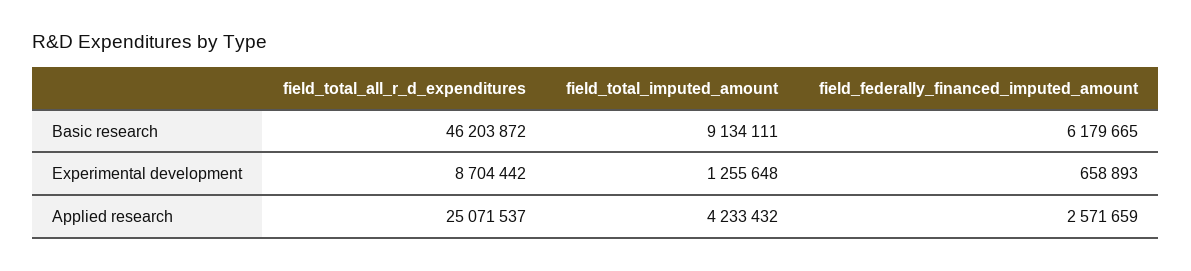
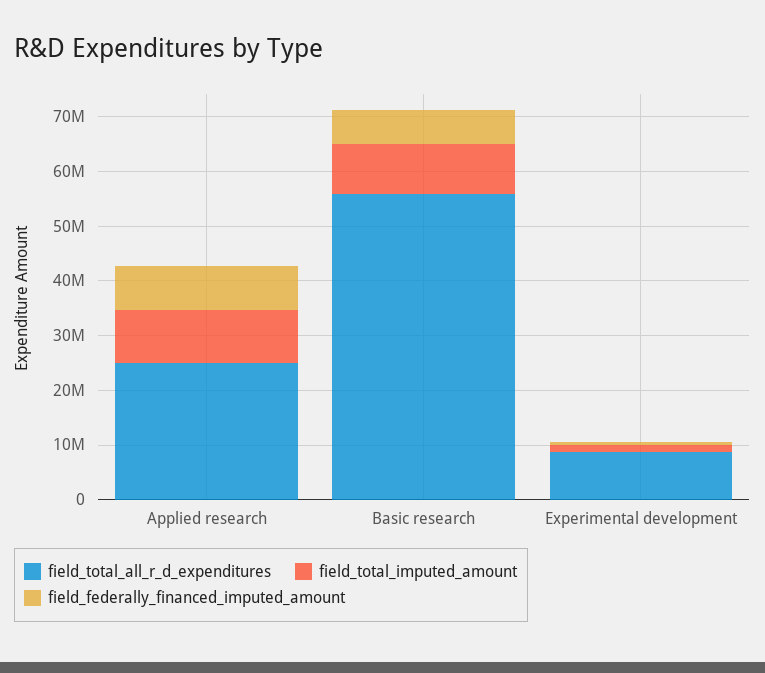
field_total_all_r_d_expenditures, Basic research: 46203872 -> 56000000
field_total_imputed_amount, Applied research: 4233432 -> 10000000
field_federally_financed_imputed_amount, Applied research: 2571659 -> 8000000

